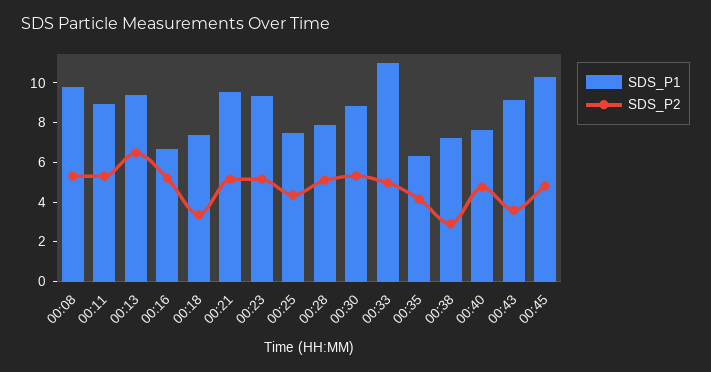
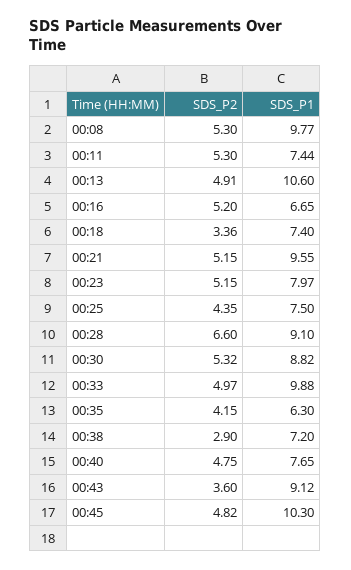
SDS_P1, 00:11: 9 -> 7.44
SDS_P1, 00:13: 9.5 -> 10.6
SDS_P2, 00:13: 6.5 -> 4.91
SDS_P1, 00:23: 9.5 -> 7.97
SDS_P1, 00:28: 8 -> 9.1
SDS_P2, 00:28: 5 -> 6.6
SDS_P1, 00:33: 11 -> 9.88

